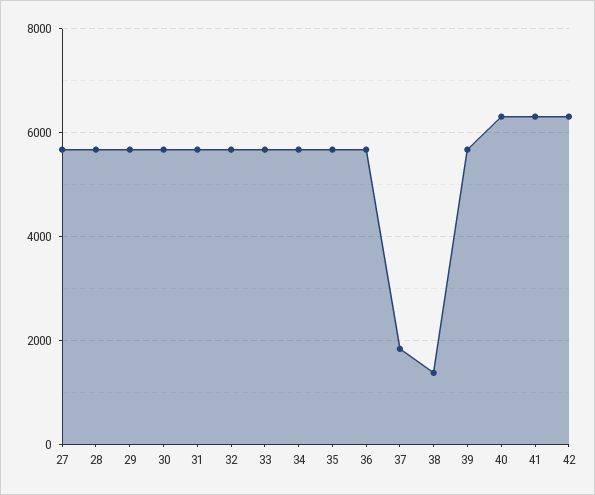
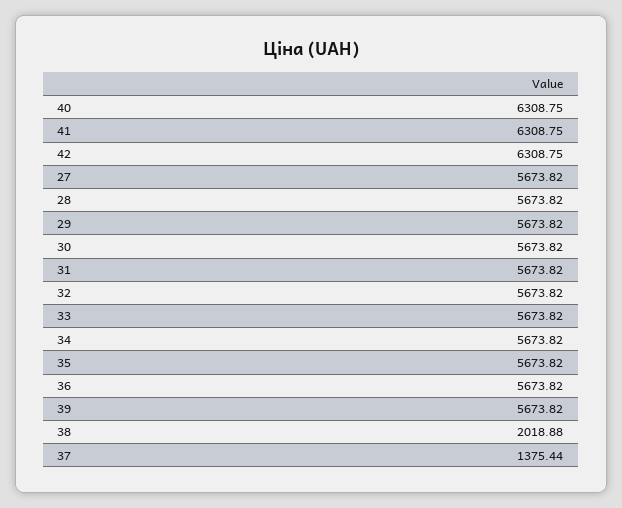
37: 1800 -> 1375.44
38: 1400 -> 2018.88

